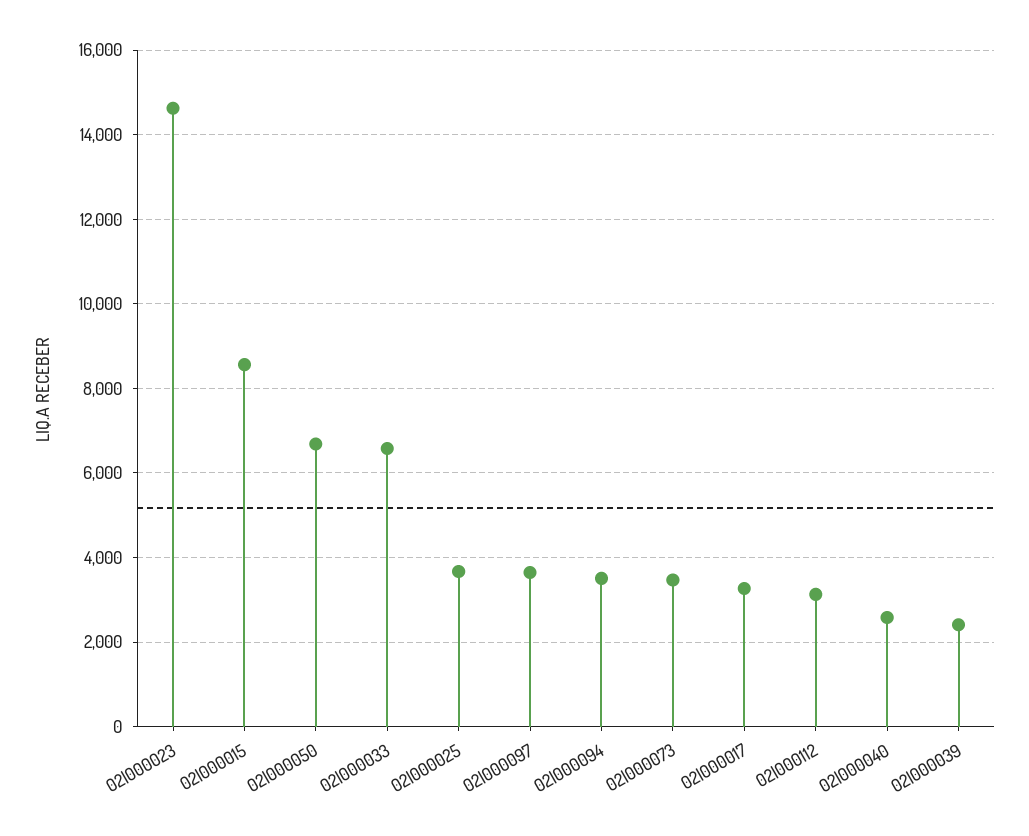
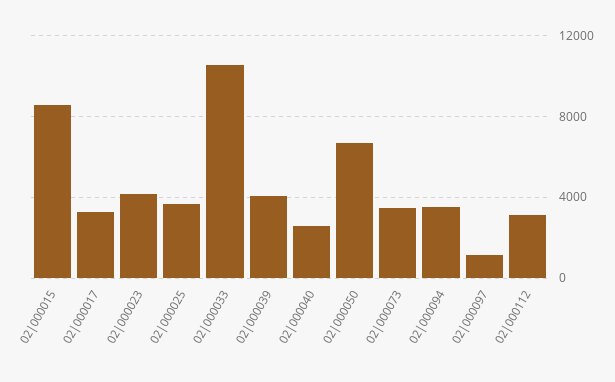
02|000023: 14600 -> 4000
02|000033: 6600 -> 10500
02|000097: 3600 -> 1000
02|000039: 2400 -> 4000

